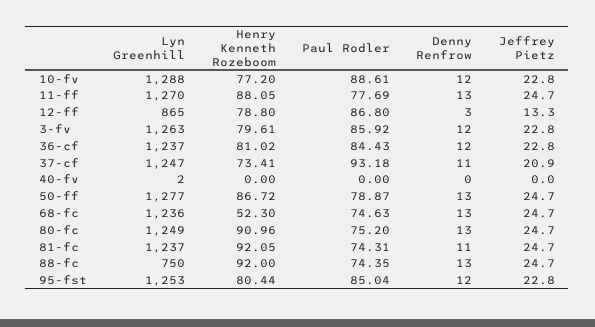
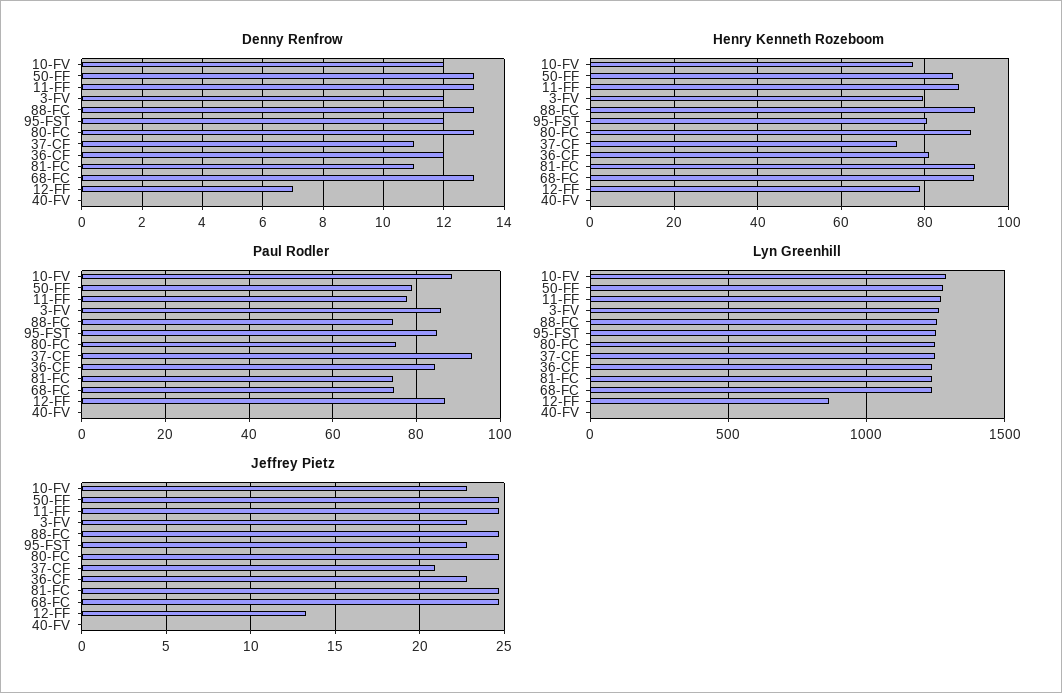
Denny Renfrow, 12-ff: 3 -> 7
Henry Kenneth Rozeboom, 68-fc: 52.3 -> 92
Lyn Greenhill, 88-fc: 750 -> 1250

